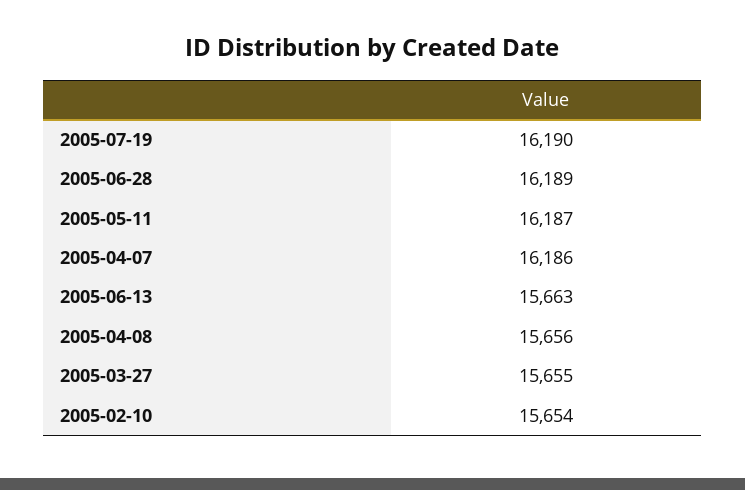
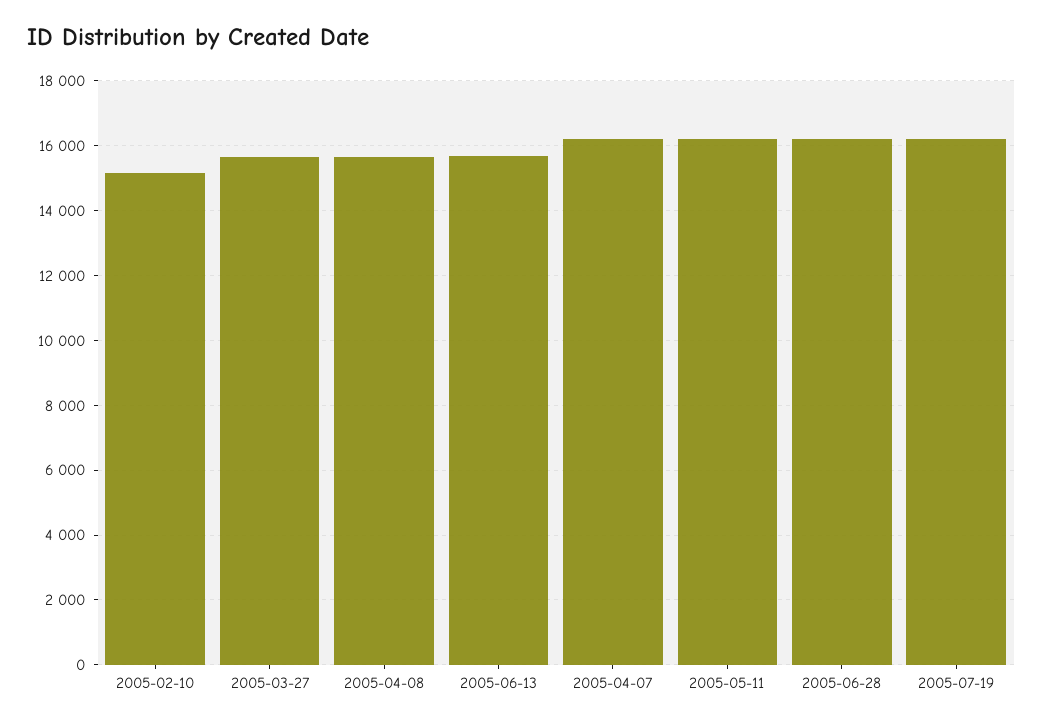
2005-02-10: 15654 -> 15200

